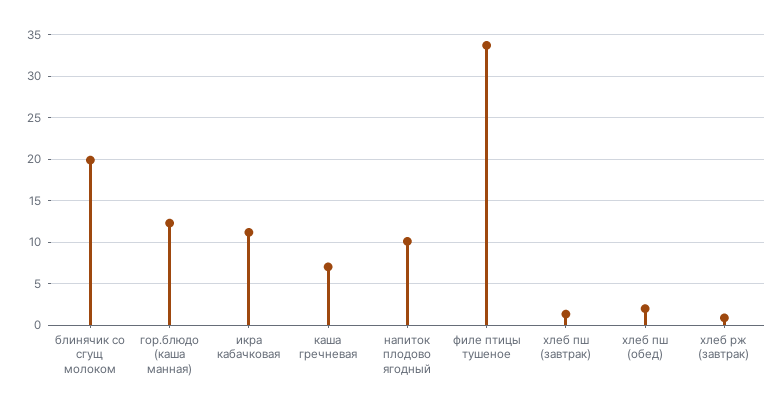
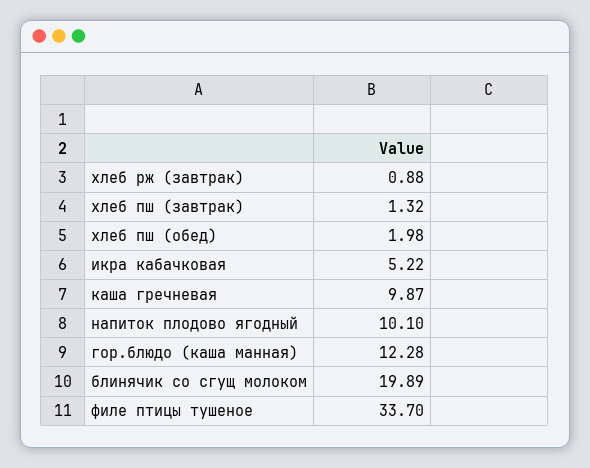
икра кабачковая: 11 -> 5.22
каша гречневая: 7 -> 9.87

